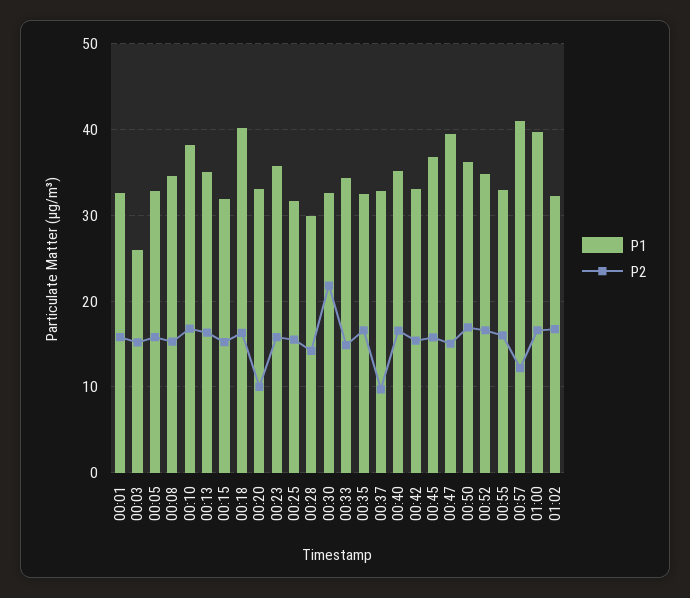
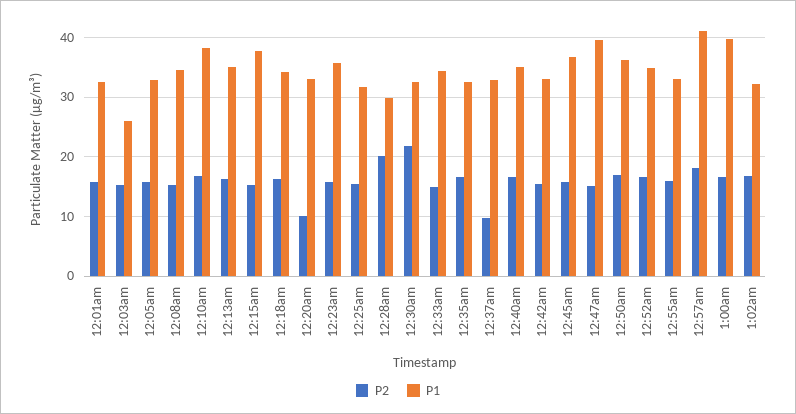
P1, 00:15: 32 -> 38
P1, 00:18: 40 -> 34
P2, 00:28: 14 -> 20
P2, 00:57: 12 -> 18

